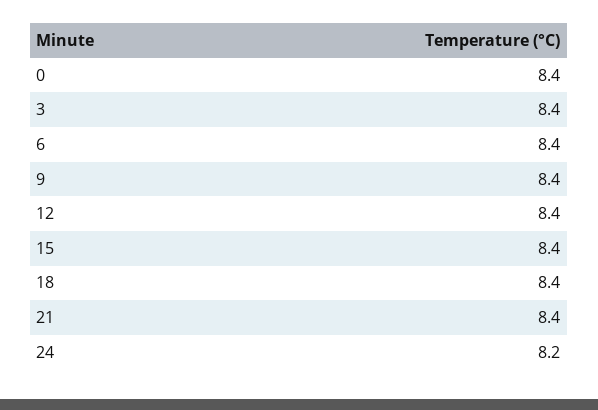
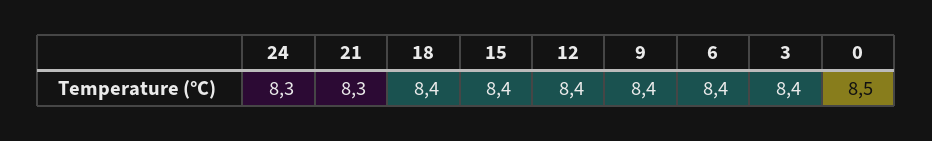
0: 8.4 -> 8.5
21: 8.4 -> 8.3
24: 8.2 -> 8.3

